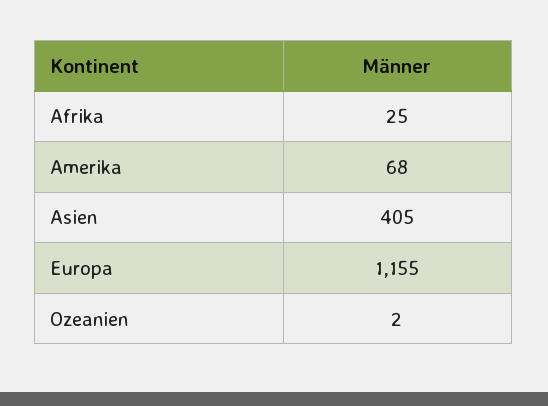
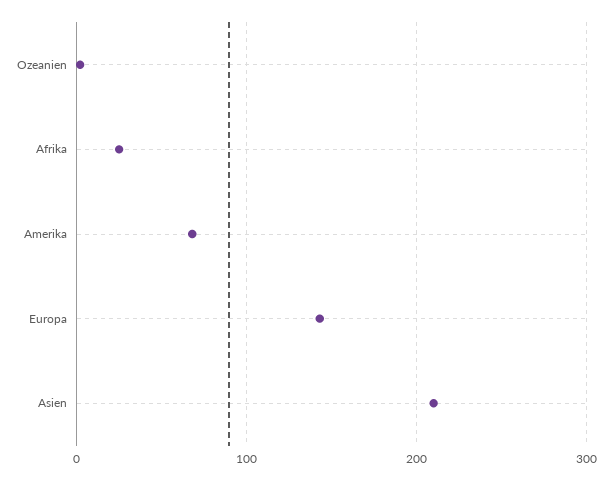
Asien: 405 -> 210
Europa: 1155 -> 140

